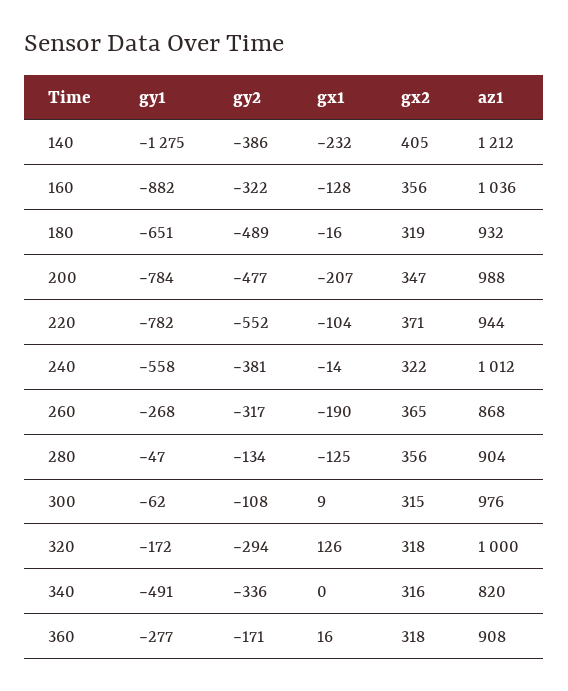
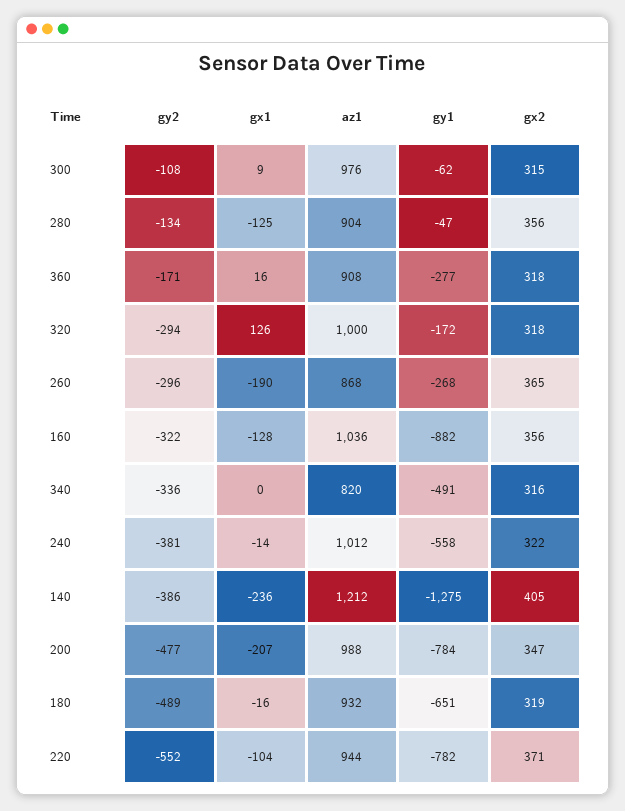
gx1, 140: -232 -> -236
gy2, 260: -317 -> -296

